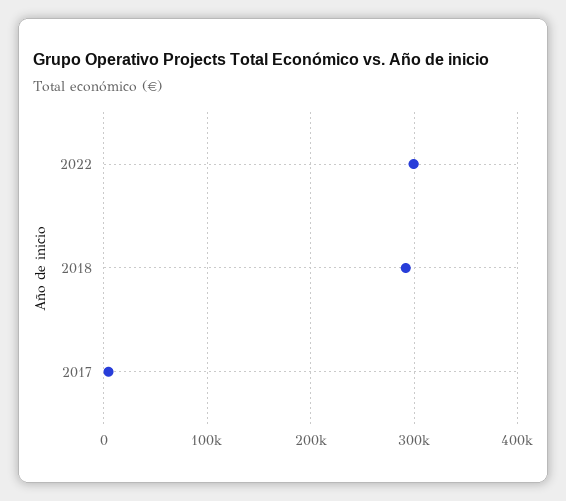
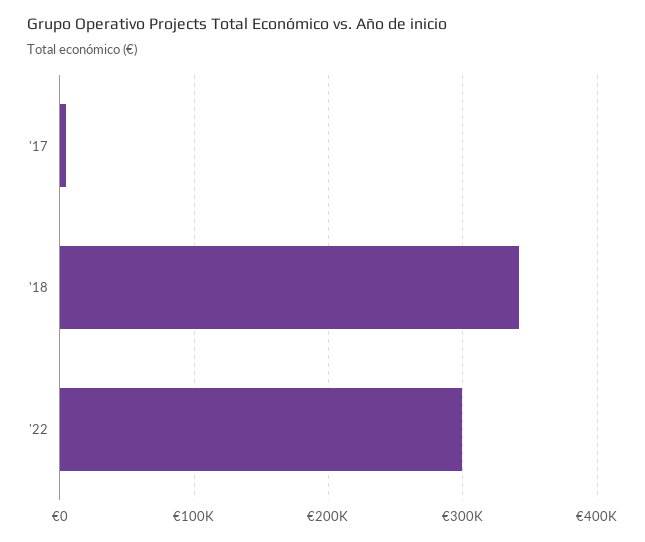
2018: 290000 -> 340000

